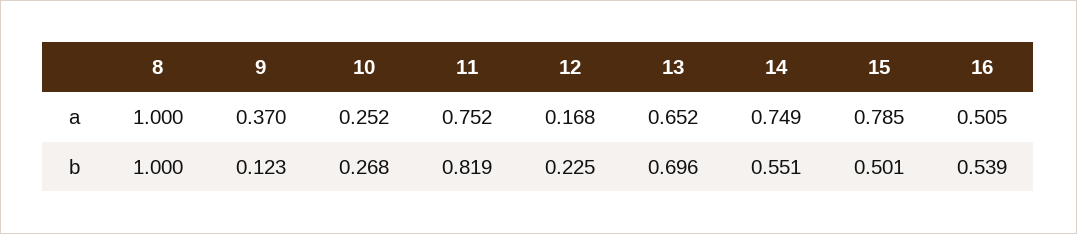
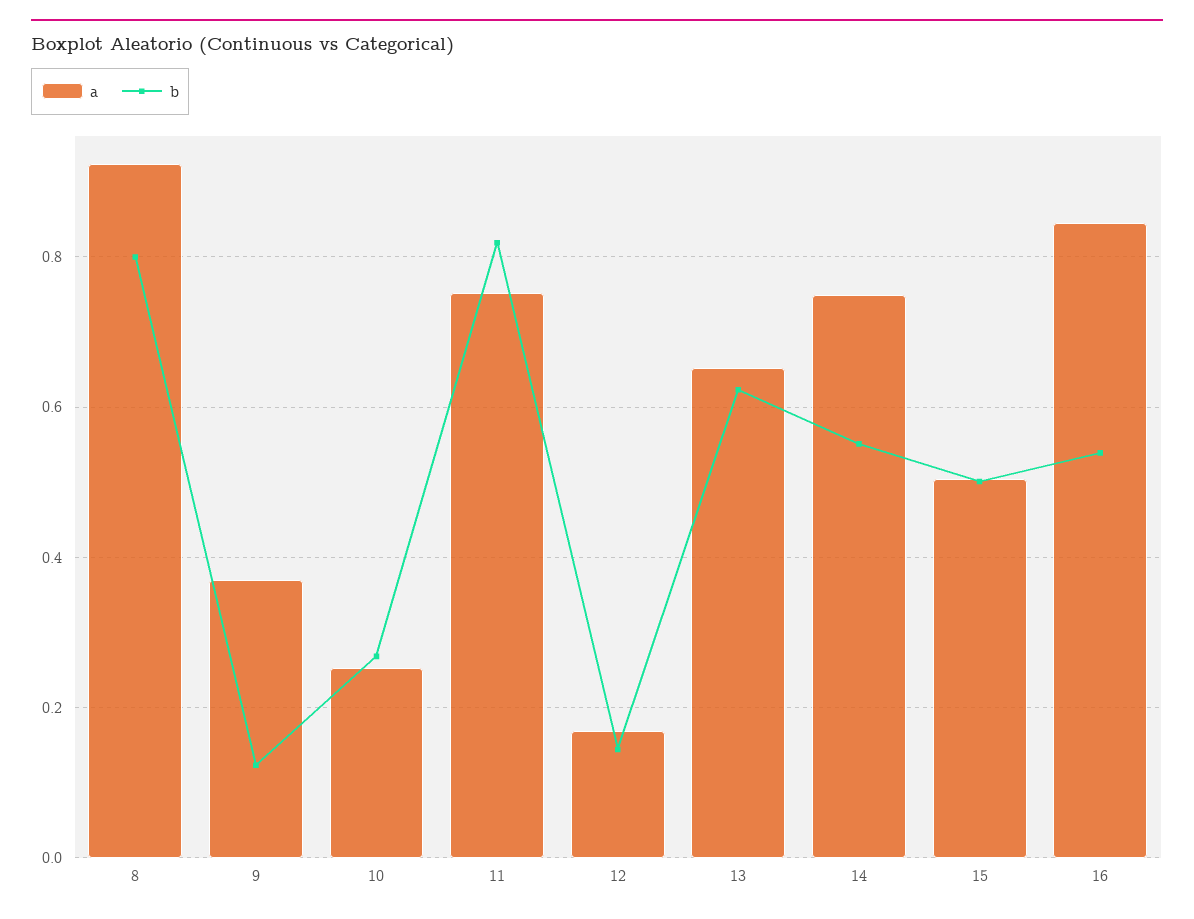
a, 8: 1 -> 0.92
a, 15: 0.785 -> 0.5
a, 16: 0.505 -> 0.84
b, 8: 1 -> 0.8
b, 12: 0.225 -> 0.14
b, 13: 0.696 -> 0.62

